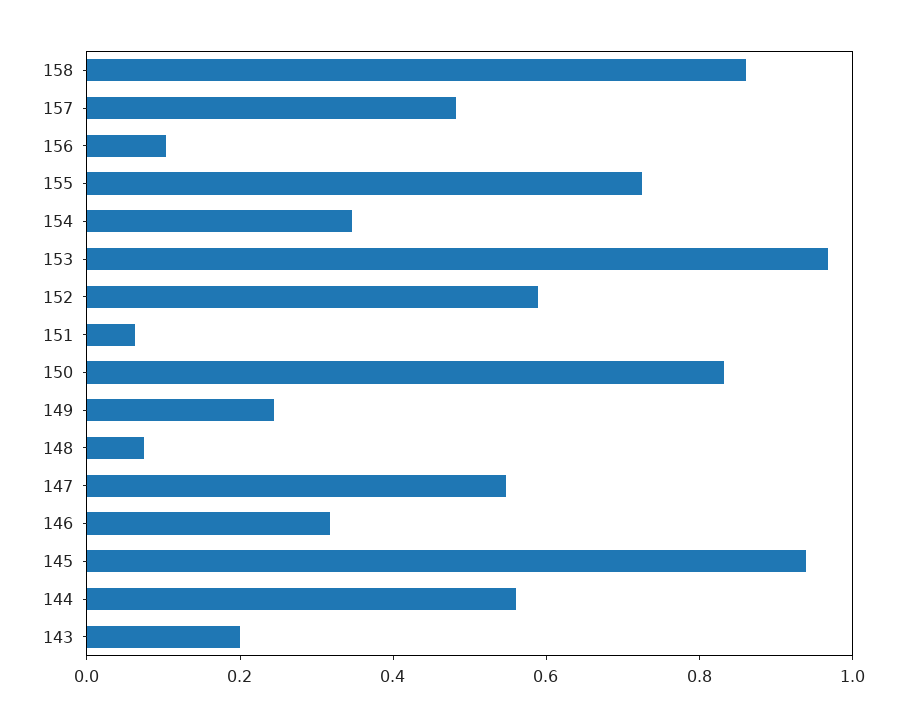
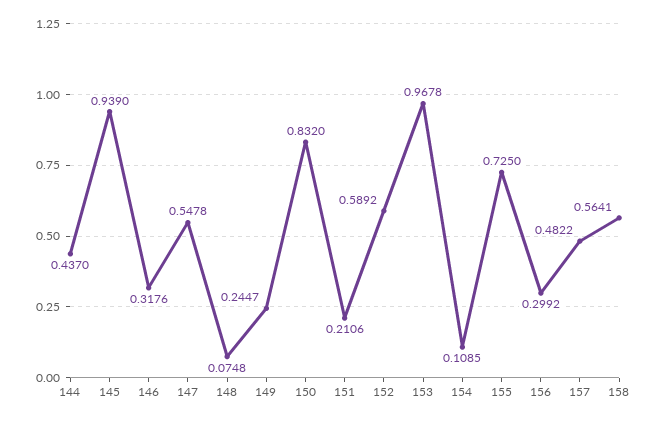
158: 0.85 -> 0.5641
156: 0.1 -> 0.2992
154: 0.35 -> 0.1085
151: 0.05 -> 0.2106
144: 0.55 -> 0.437
143: 0.2 -> none

